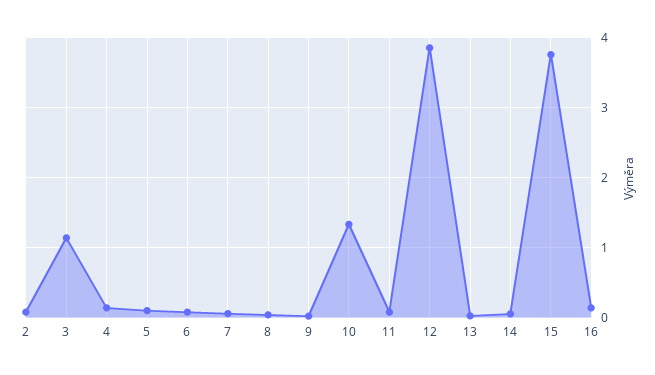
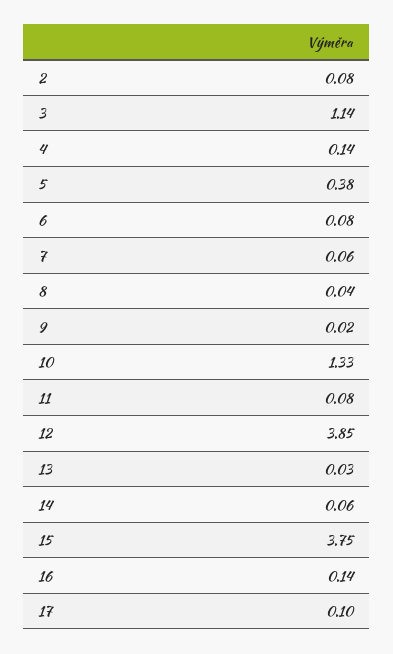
5: 0.1 -> 0.38
17: none -> 0.1

